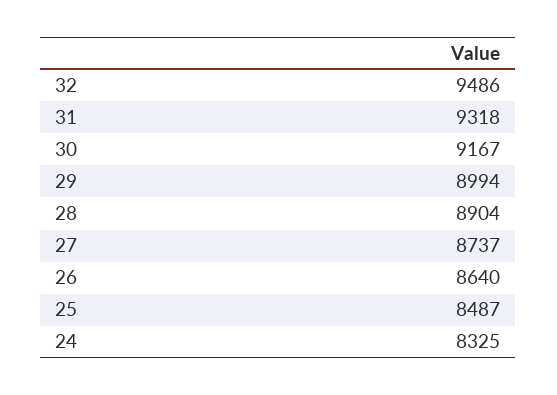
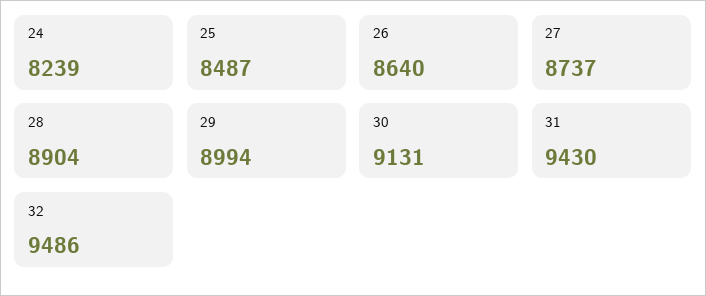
31: 9318 -> 9430
30: 9167 -> 9131
24: 8325 -> 8239

